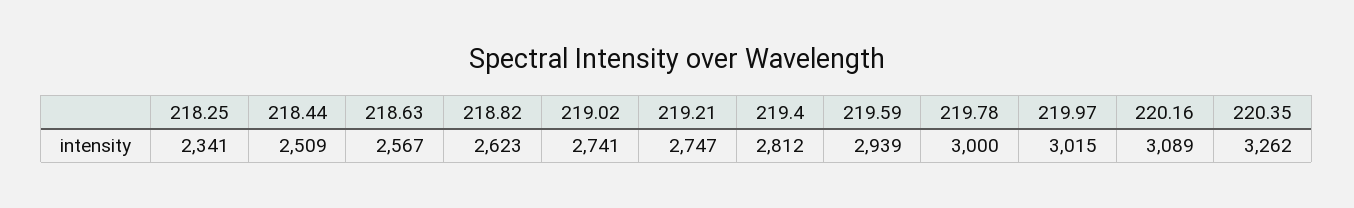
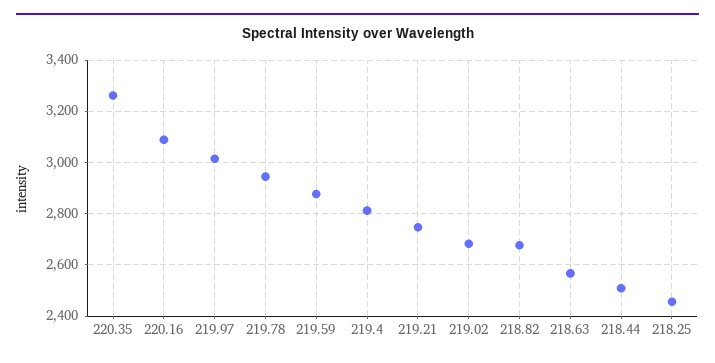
218.25: 2341 -> 2450
218.82: 2623 -> 2675
219.02: 2741 -> 2675
219.59: 2939 -> 2875
219.78: 3000 -> 2950

